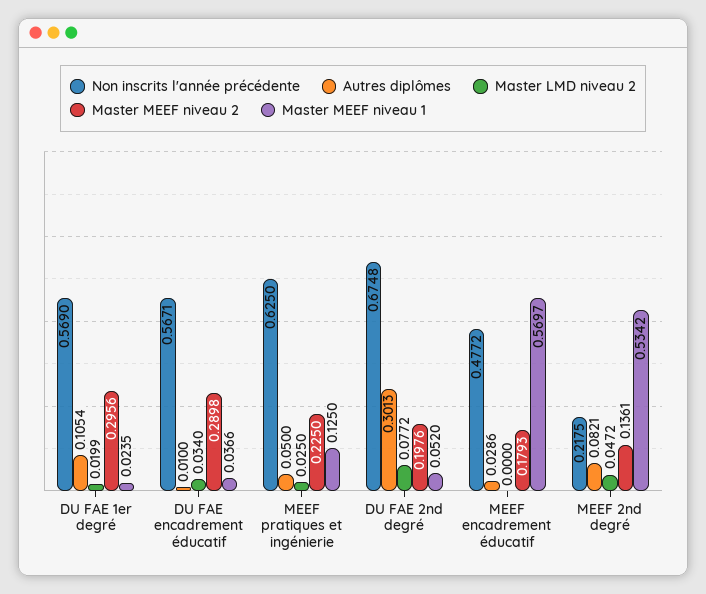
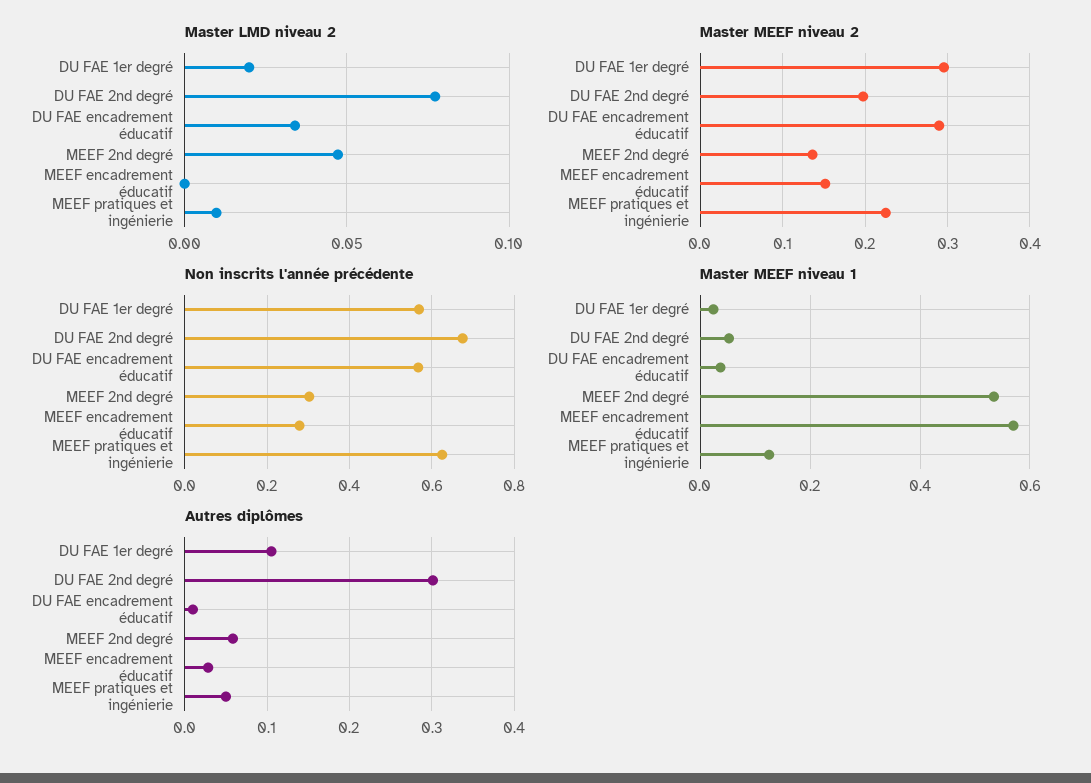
Master LMD niveau 2, MEEF pratiques et ingénierie: 0.025 -> 0.01
Non inscrits l'année précédente, MEEF encadrement éducatif: 0.4772 -> 0.28
Master MEEF niveau 2, MEEF encadrement éducatif: 0.1793 -> 0.15
Non inscrits l'année précédente, MEEF 2nd degré: 0.2175 -> 0.3
Autres diplômes, MEEF 2nd degré: 0.0821 -> 0.06

